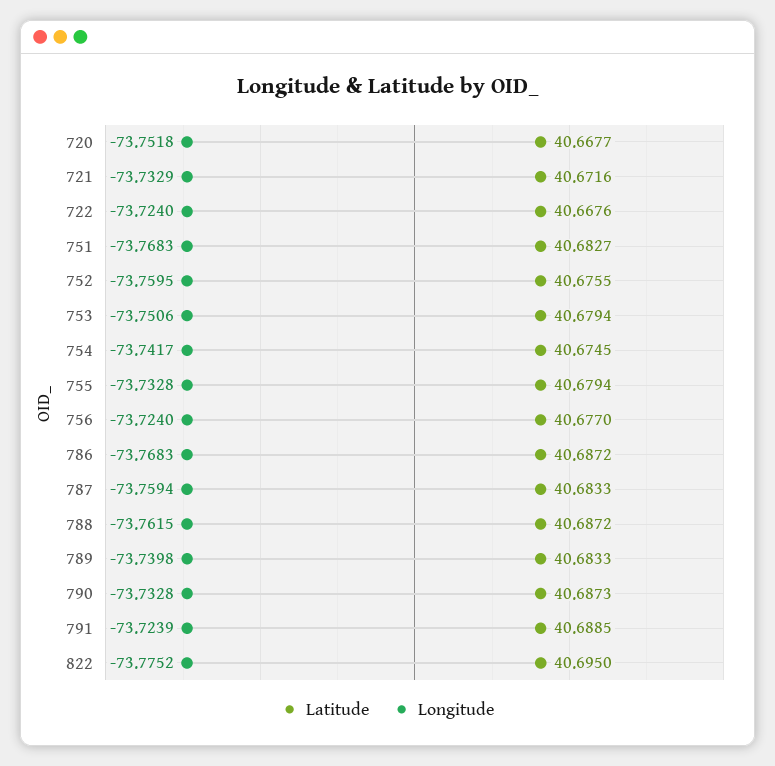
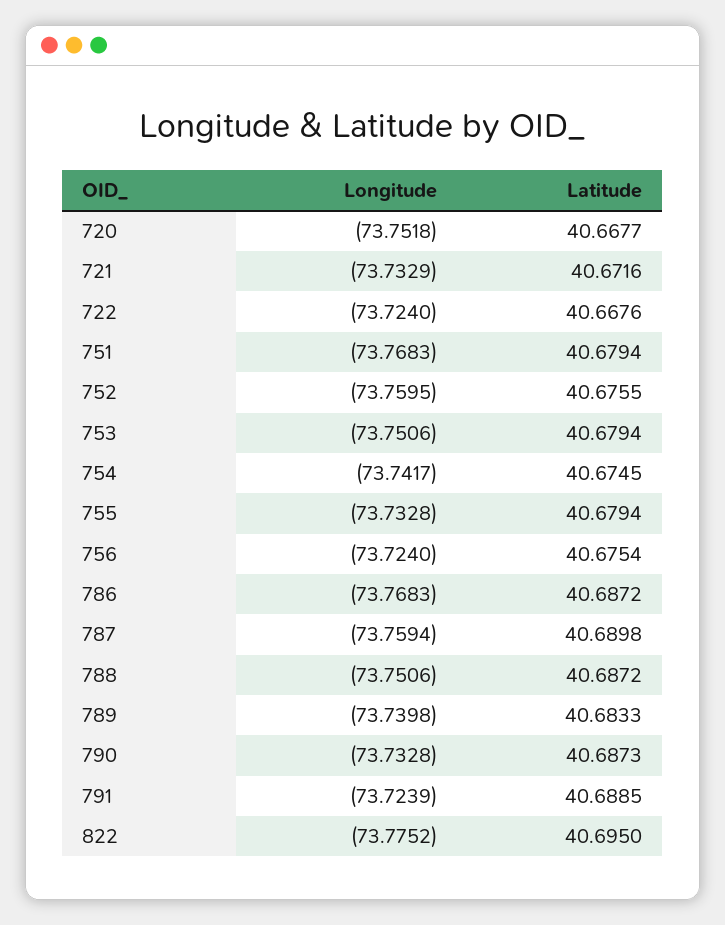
Latitude, 751: 40.6827 -> 40.6794
Latitude, 756: 40.677 -> 40.6754
Latitude, 787: 40.6833 -> 40.6898
Longitude, 788: -73.7615 -> -73.7506

